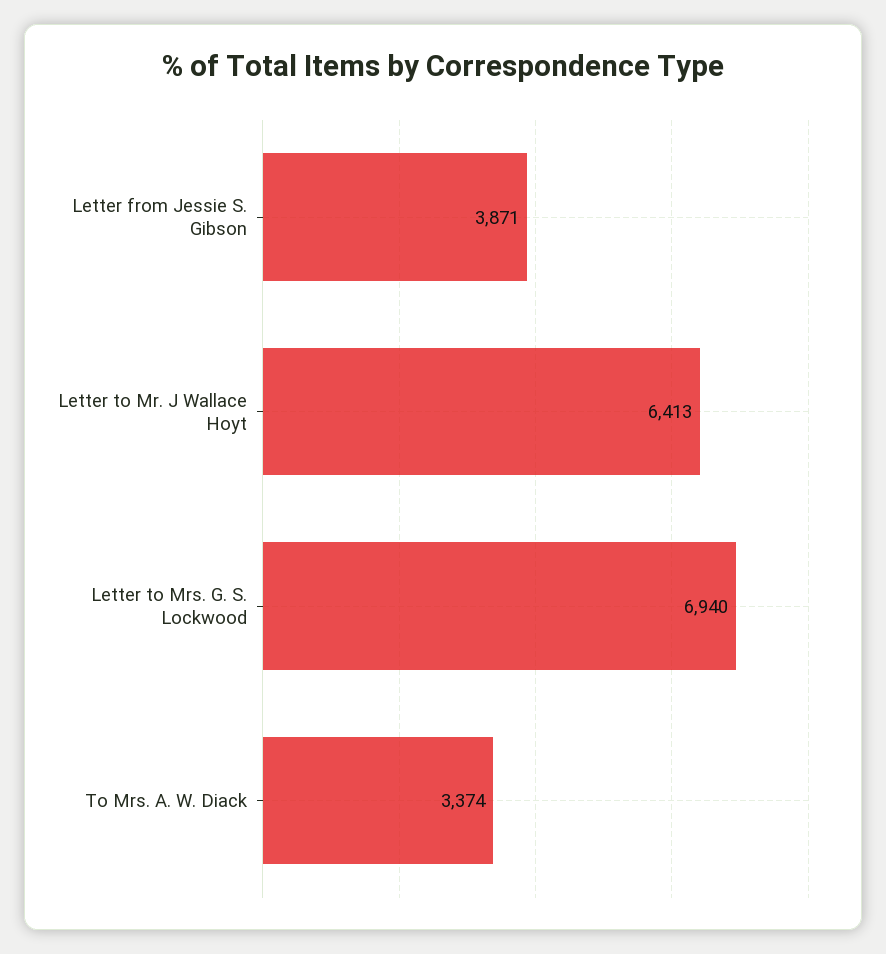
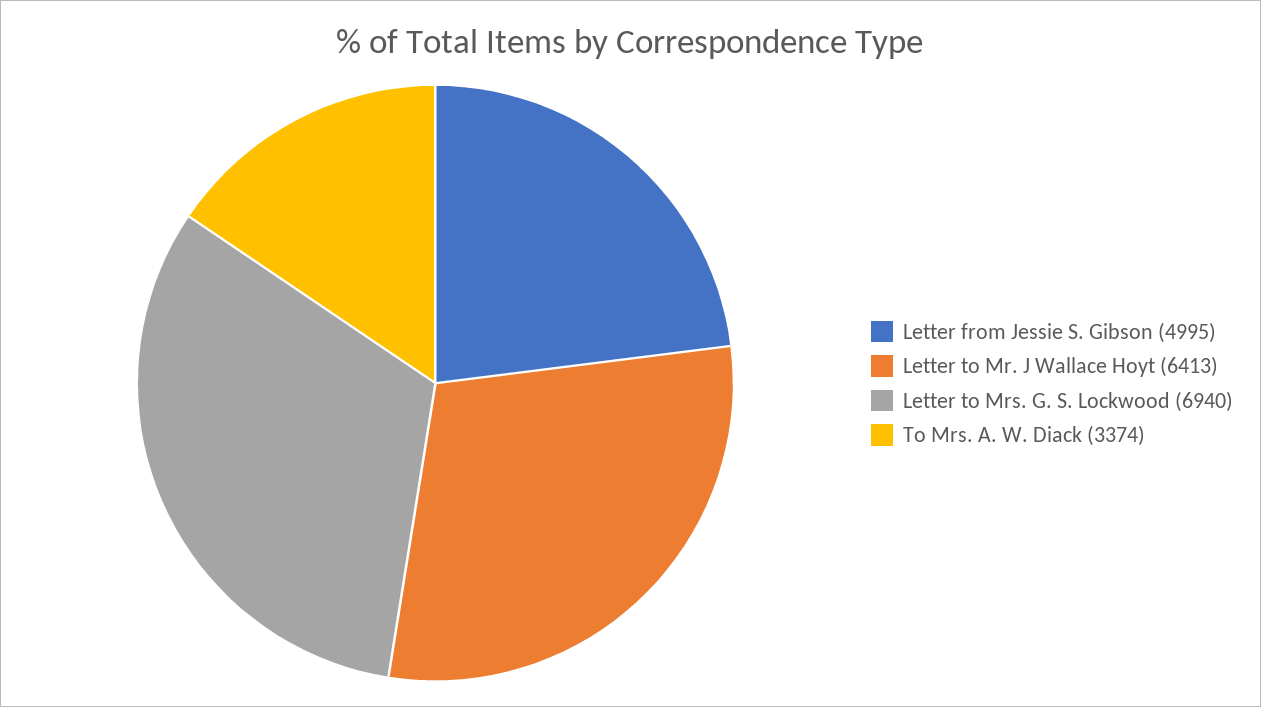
Letter from Jessie S. Gibson: 3871 -> 4995

